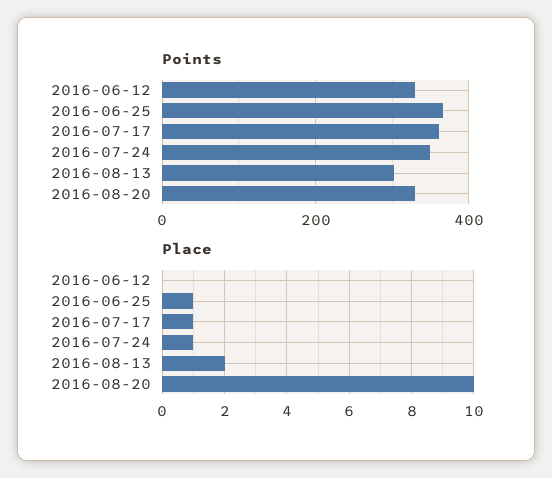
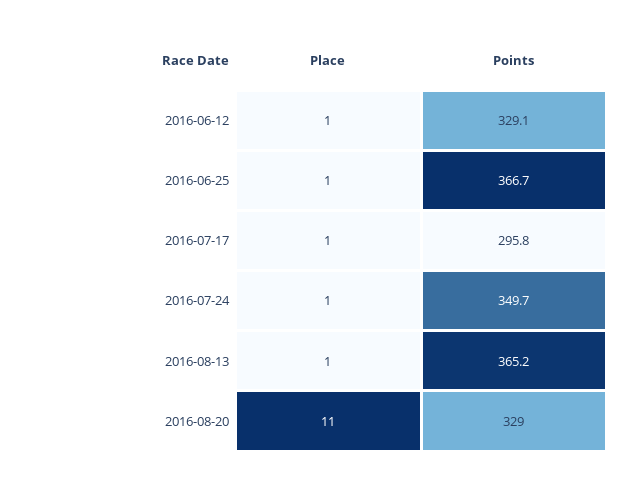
Points, 2016-07-17: 360 -> 295.8
Points, 2016-08-13: 300 -> 365.2
Place, 2016-06-12: 0 -> 1
Place, 2016-08-13: 2 -> 1
Place, 2016-08-20: 10 -> 11

